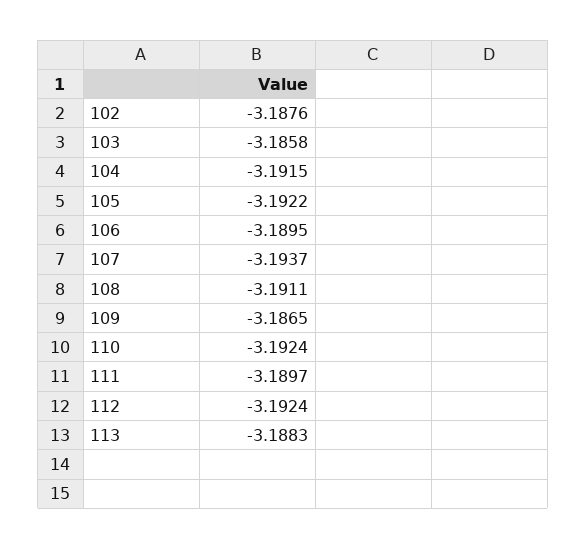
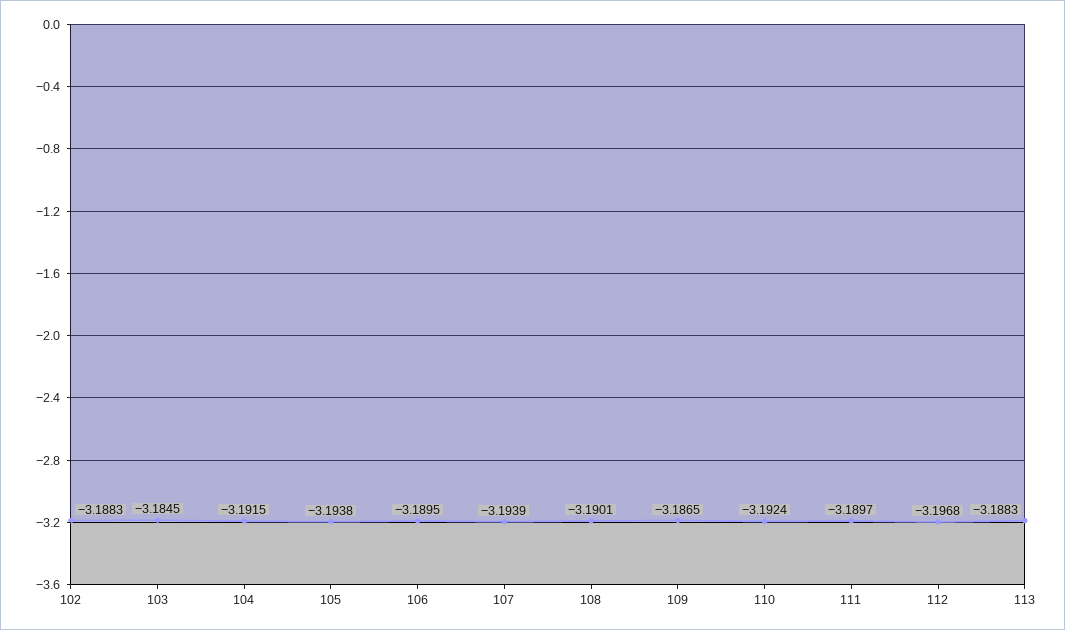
102: -3.1876 -> -3.1883
103: -3.1858 -> -3.1845
105: -3.1922 -> -3.1938
107: -3.1937 -> -3.1939
108: -3.1911 -> -3.1901
112: -3.1924 -> -3.1968

